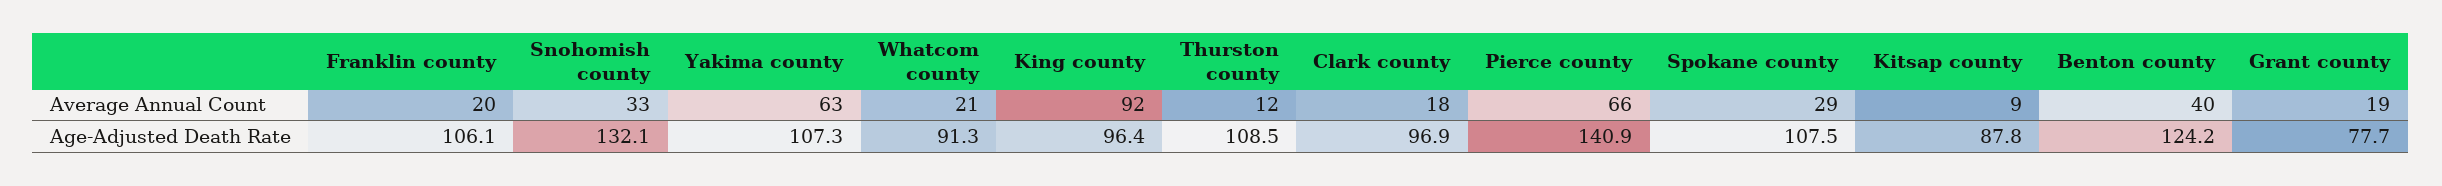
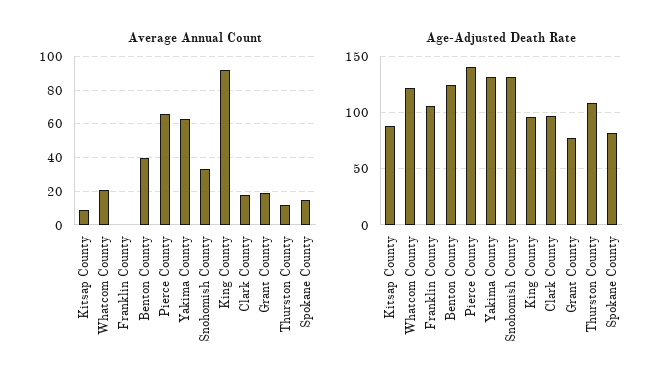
Average Annual Count, Franklin county: 20 -> 0
Average Annual Count, Spokane county: 29 -> 15
Age-Adjusted Death Rate, Yakima county: 107.3 -> 130
Age-Adjusted Death Rate, Whatcom county: 91.3 -> 120
Age-Adjusted Death Rate, Spokane county: 107.5 -> 80

